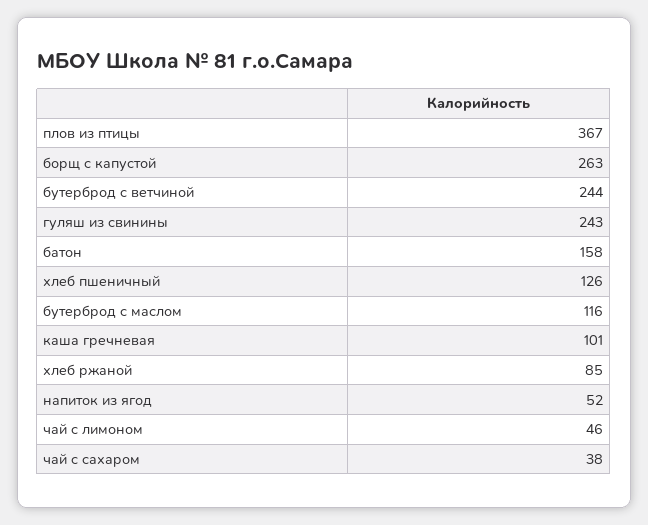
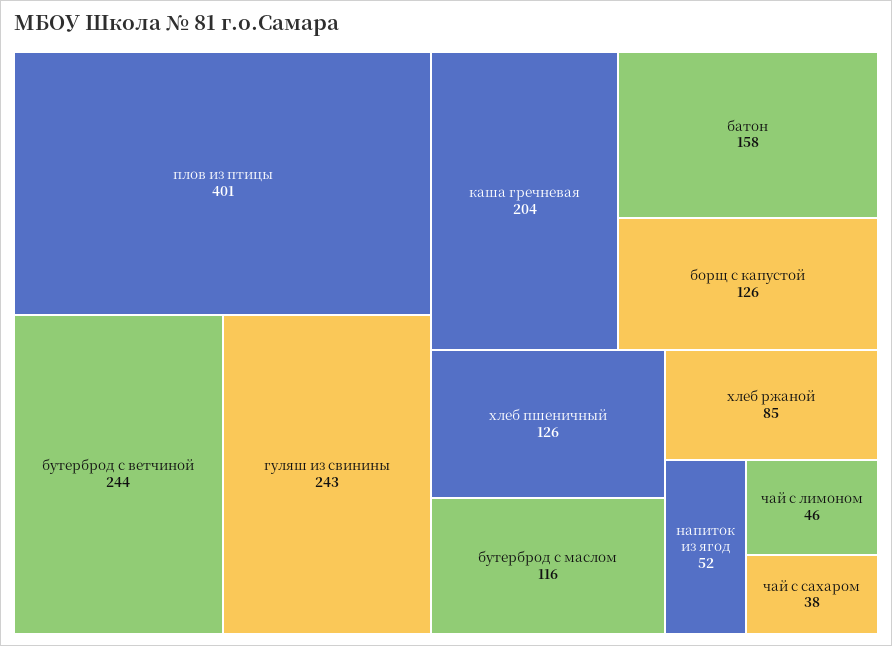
плов из птицы: 367 -> 401
борщ с капустой: 263 -> 126
каша гречневая: 101 -> 204

